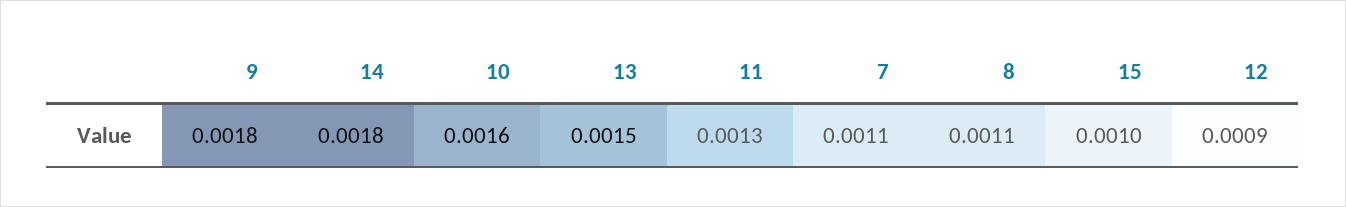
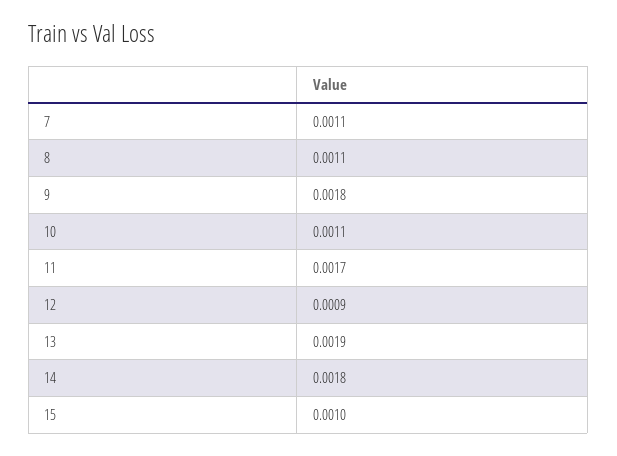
10: 0.0016 -> 0.0011
13: 0.0015 -> 0.0019
11: 0.0013 -> 0.0017

